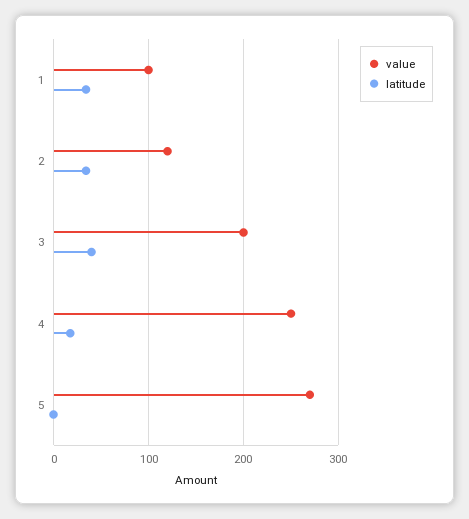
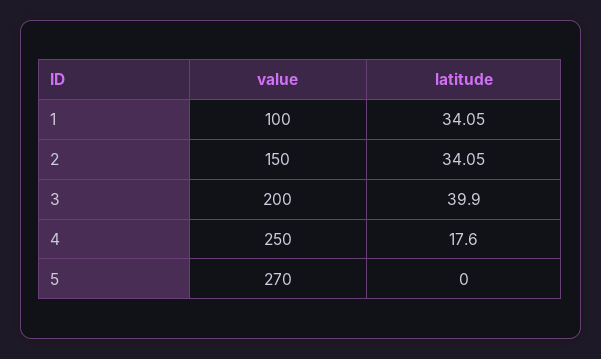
value, 2: 120 -> 150

